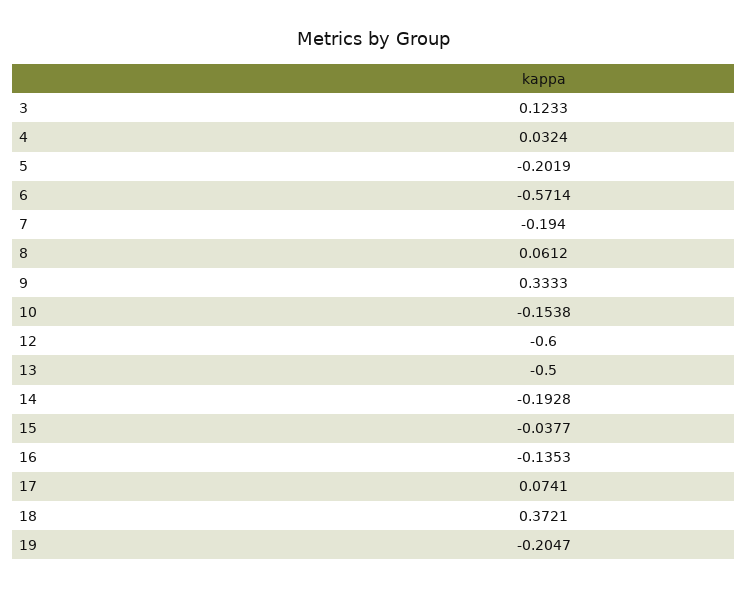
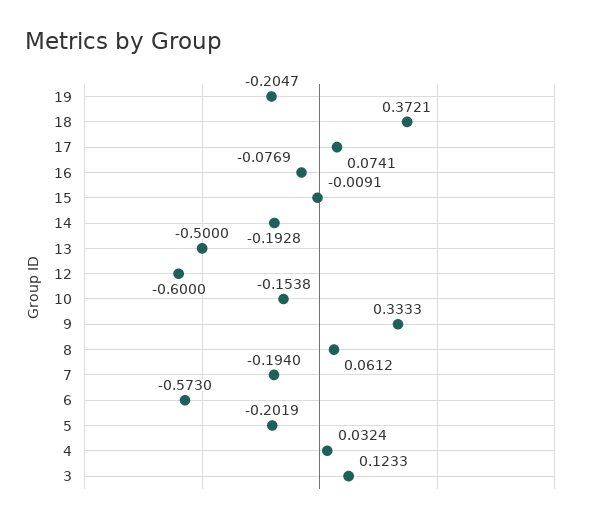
6: -0.5714 -> -0.573
15: -0.0377 -> -0.0091
16: -0.1353 -> -0.0769

